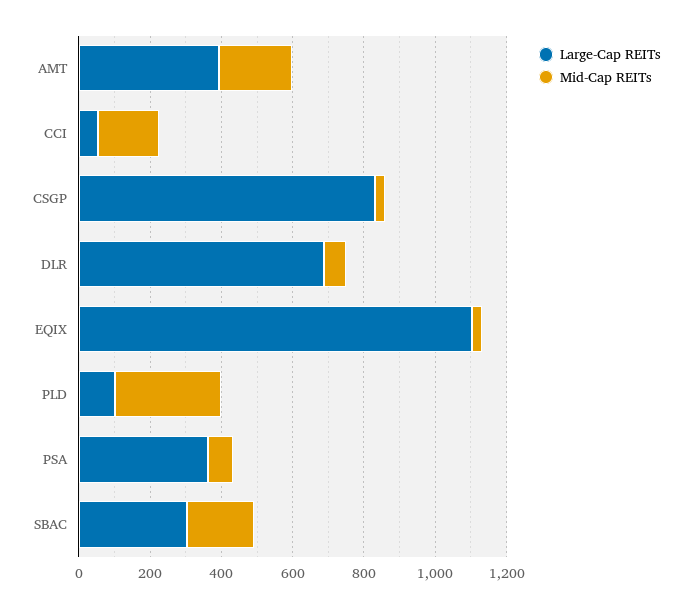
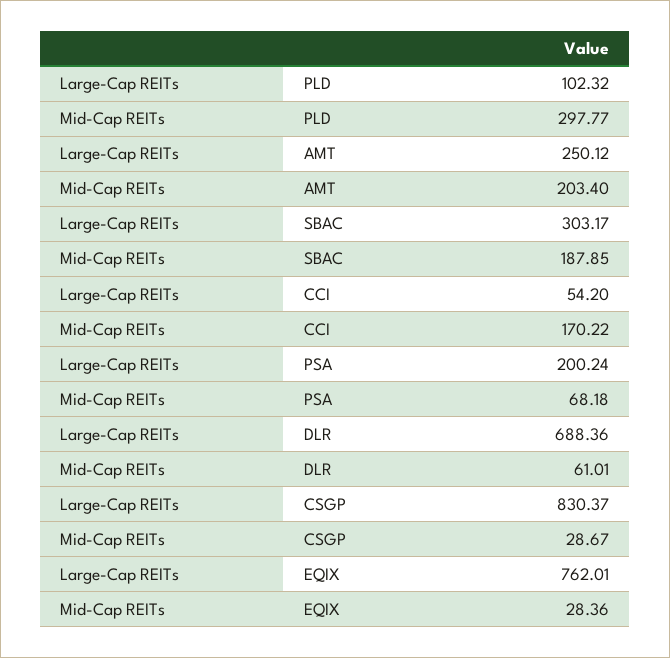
Large-Cap REITs, AMT: 400 -> 250.12
Large-Cap REITs, EQIX: 1100 -> 762.01
Large-Cap REITs, PSA: 350 -> 200.24

